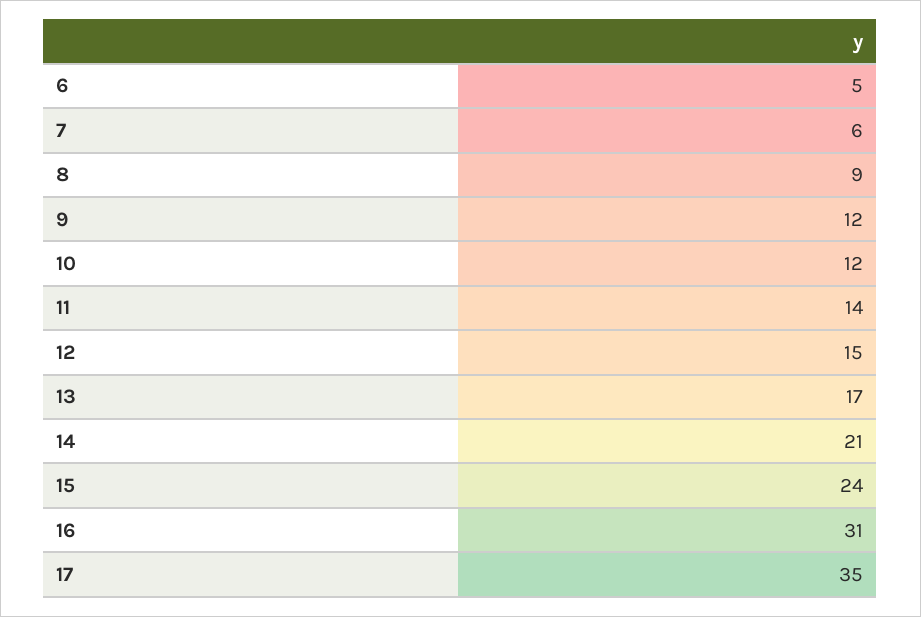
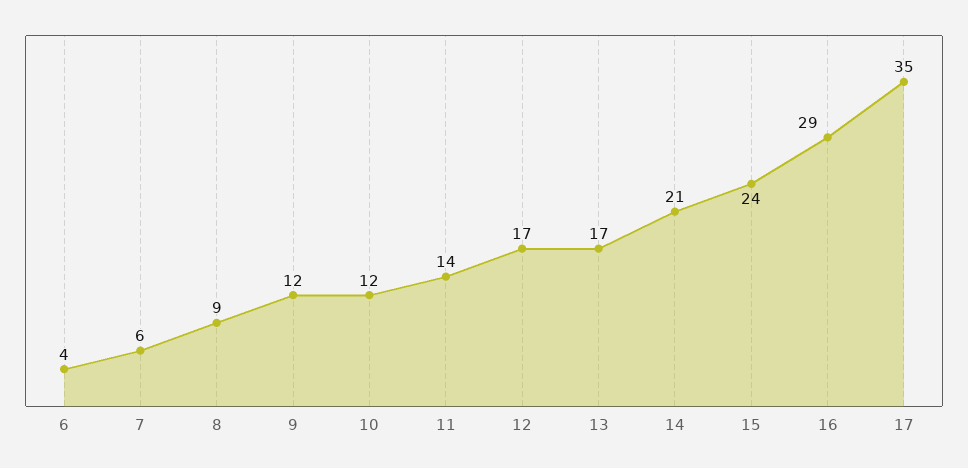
6: 5 -> 4
12: 15 -> 17
16: 31 -> 29

